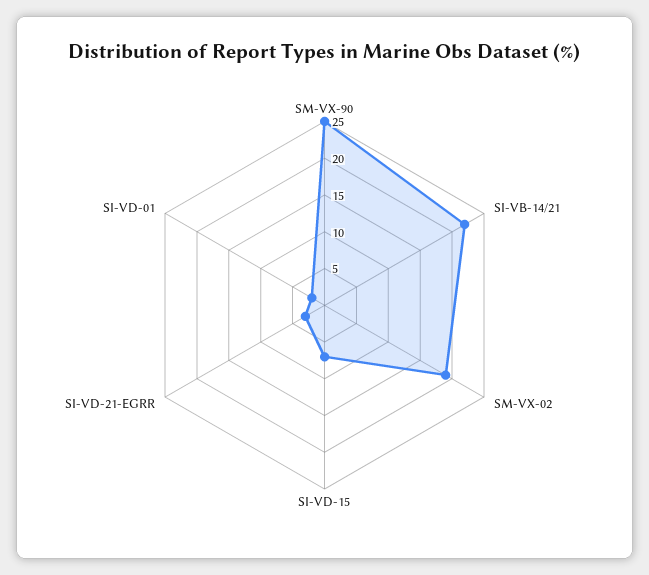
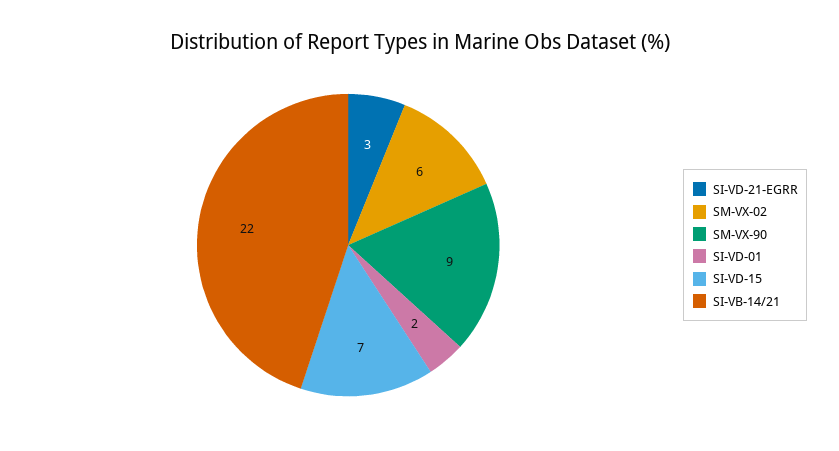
SM-VX-90: 25 -> 9
SM-VX-02: 20 -> 6

